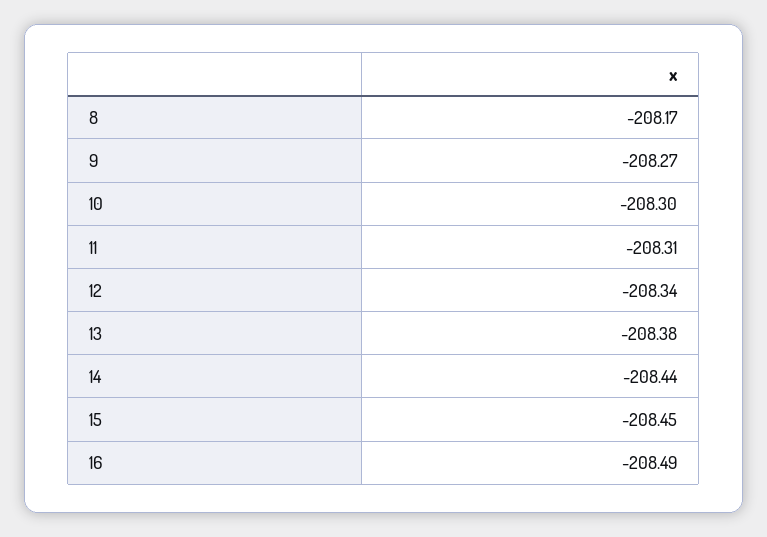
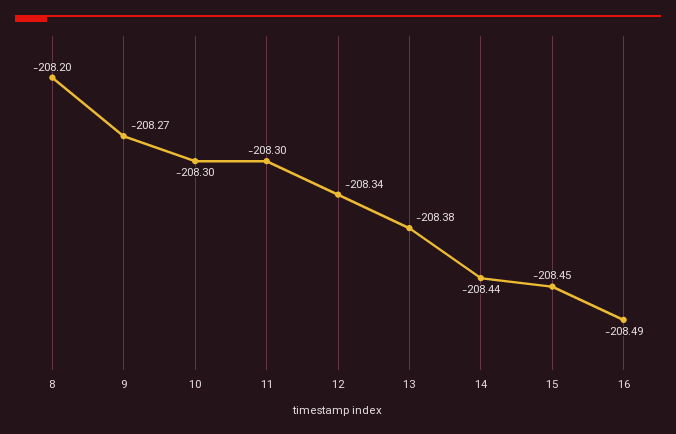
8: -208.17 -> -208.2
11: -208.31 -> -208.3

